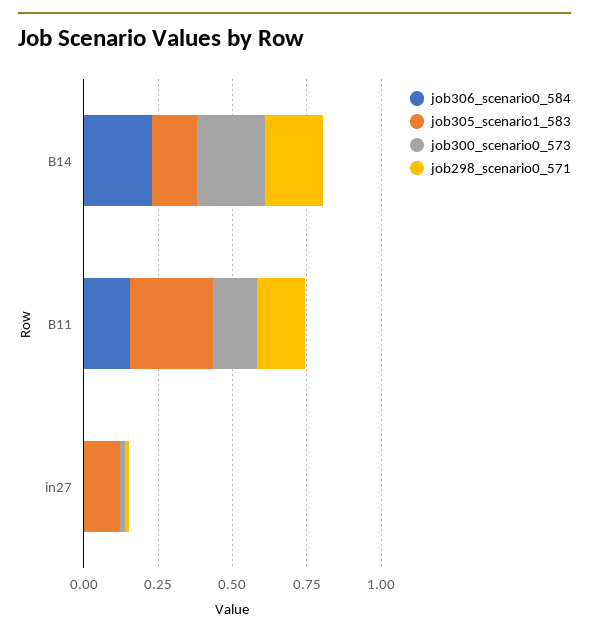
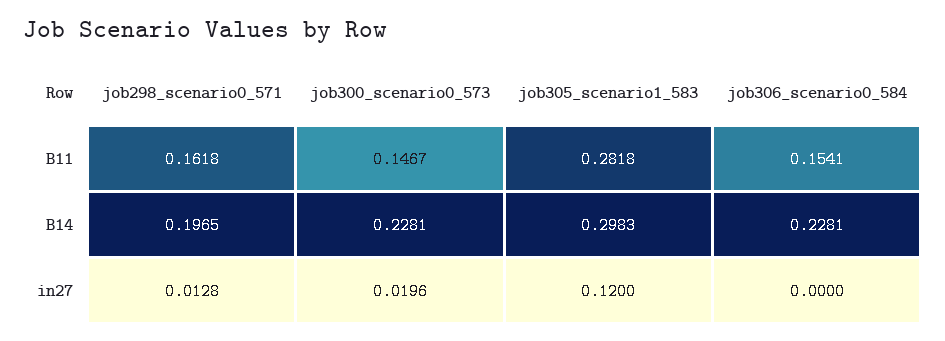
job305_scenario1_583, B14: 0.15 -> 0.2983

